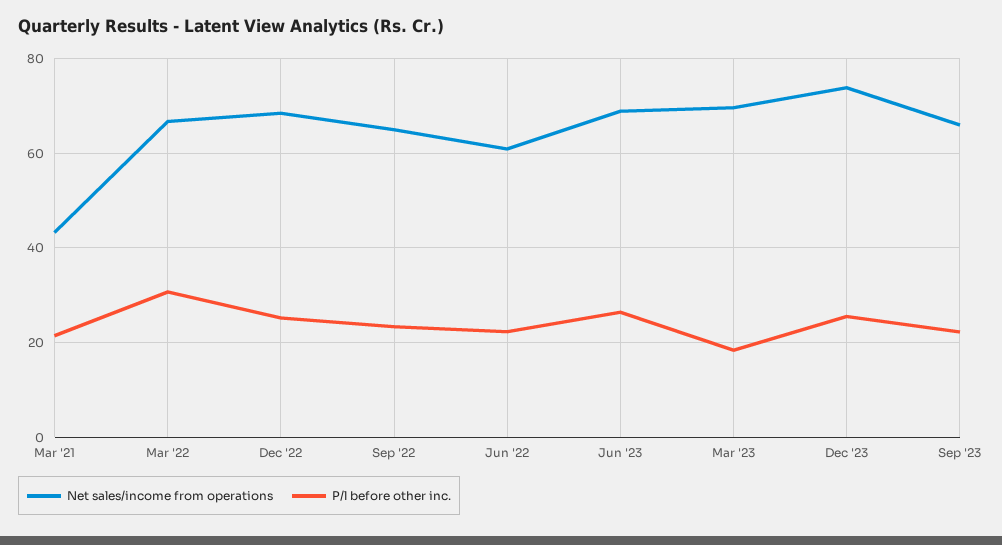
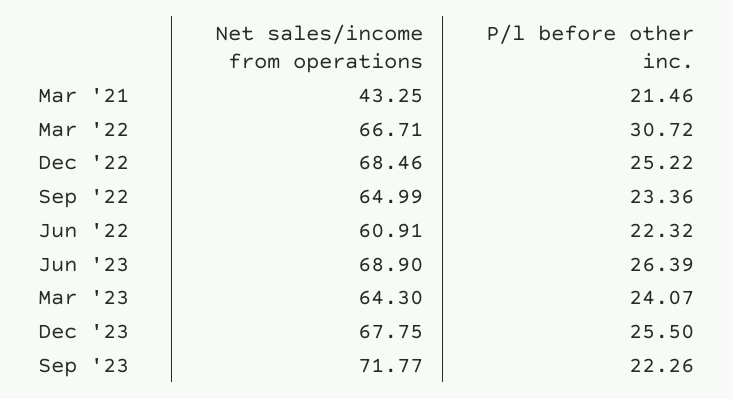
Net sales/income from operations, Mar '23: 70 -> 64.3
P/l before other inc., Mar '23: 18 -> 24.07
Net sales/income from operations, Dec '23: 74 -> 67.75
Net sales/income from operations, Sep '23: 66 -> 71.77

